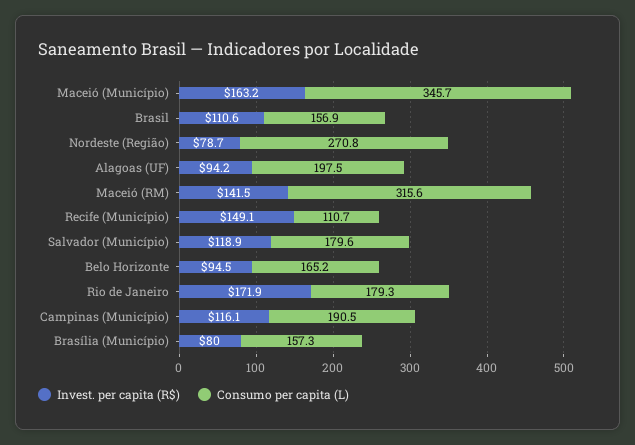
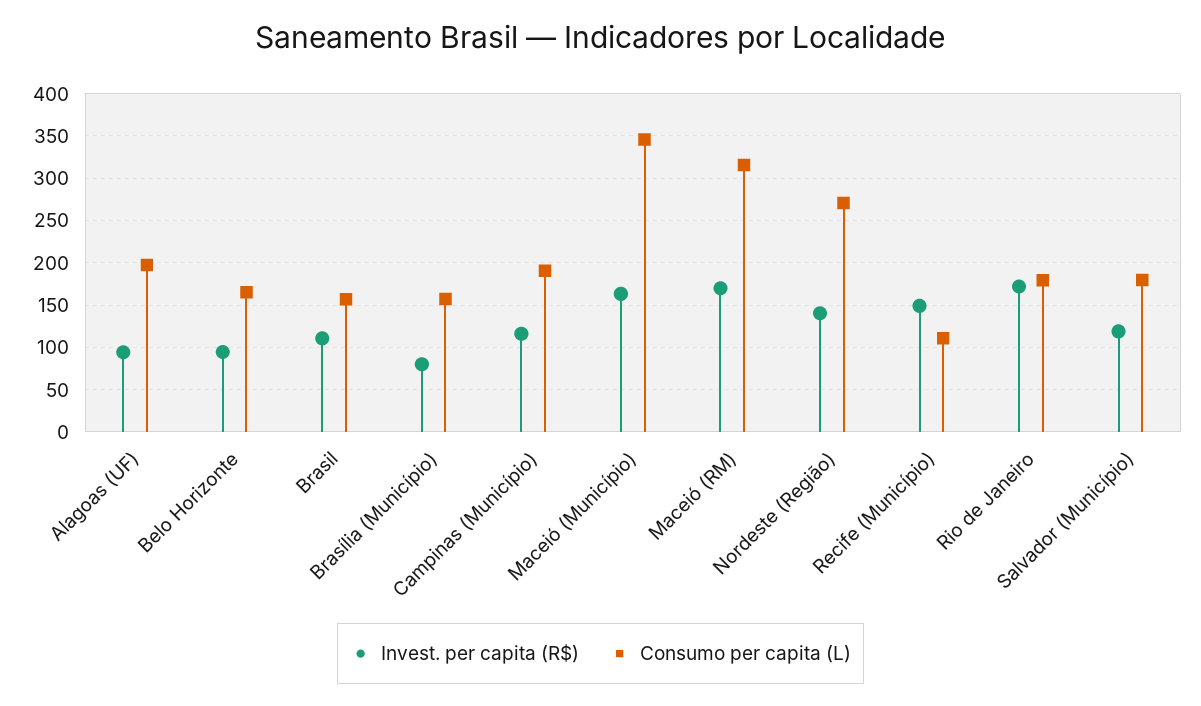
Invest. per capita (R$), Nordeste (Região): 78.7 -> 140
Invest. per capita (R$), Maceió (RM): 141.5 -> 170

